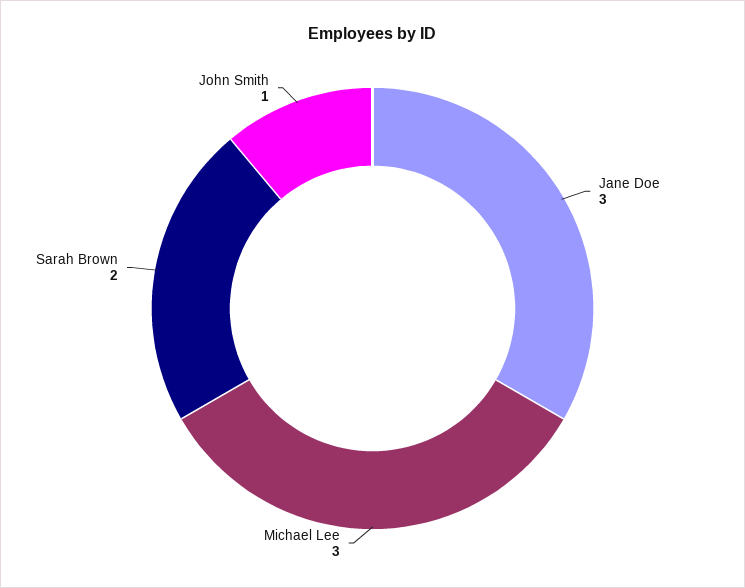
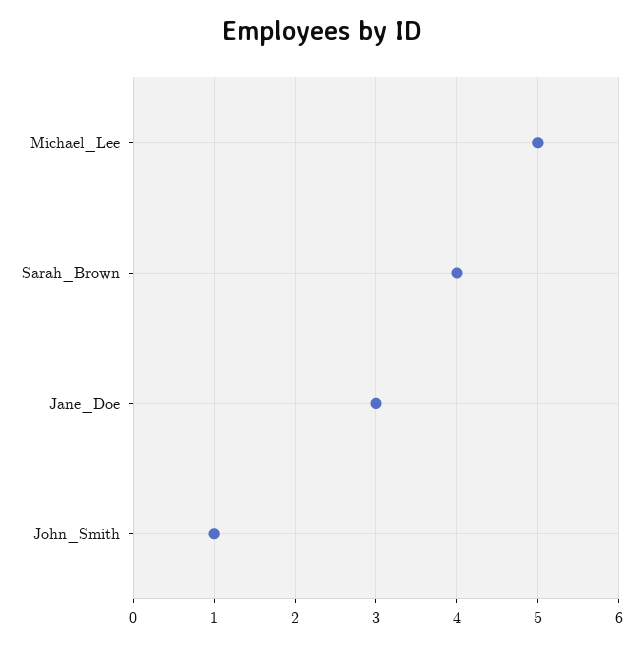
Michael Lee: 3 -> 5
Sarah Brown: 2 -> 4

